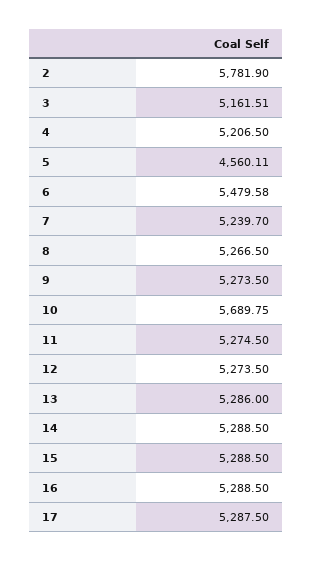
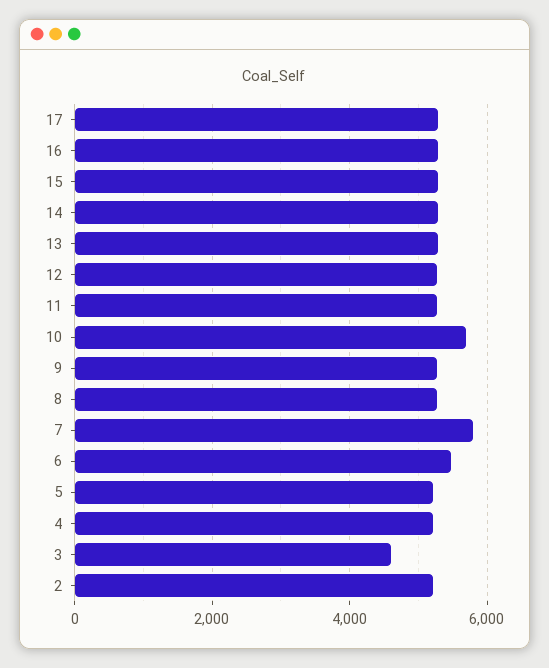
2: 5781.9 -> 5200
3: 5161.51 -> 4600
5: 4560.11 -> 5200
7: 5239.7 -> 5800

